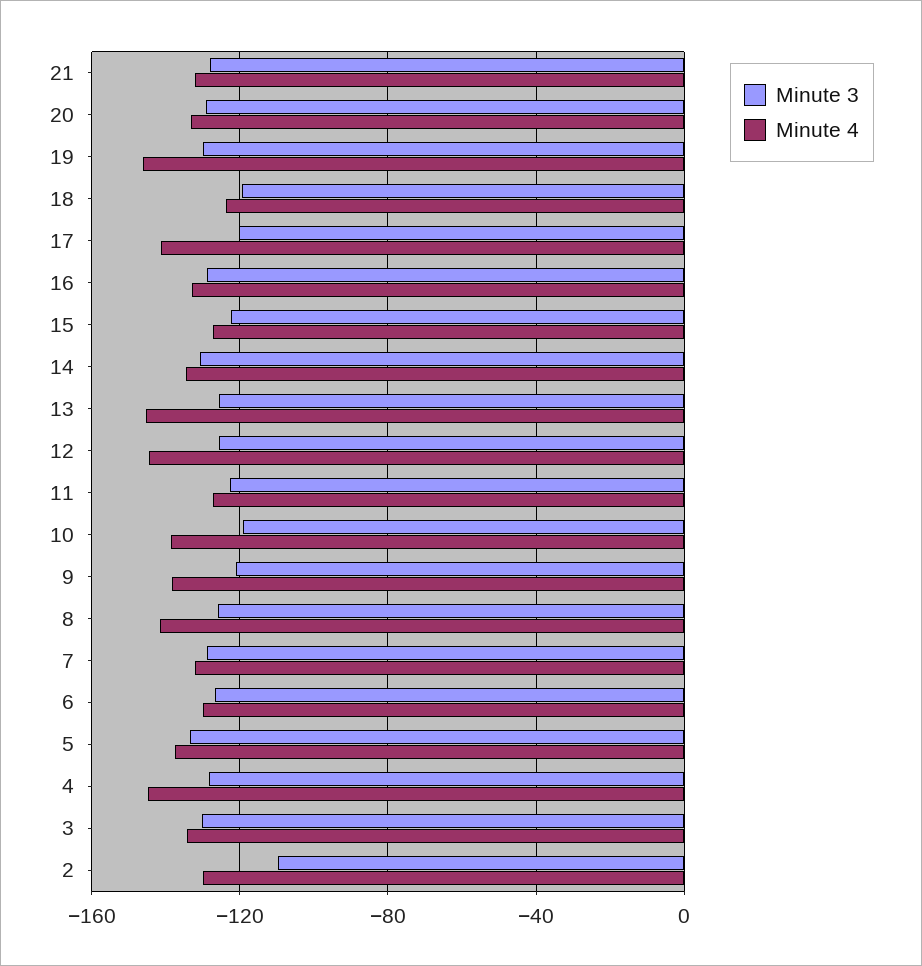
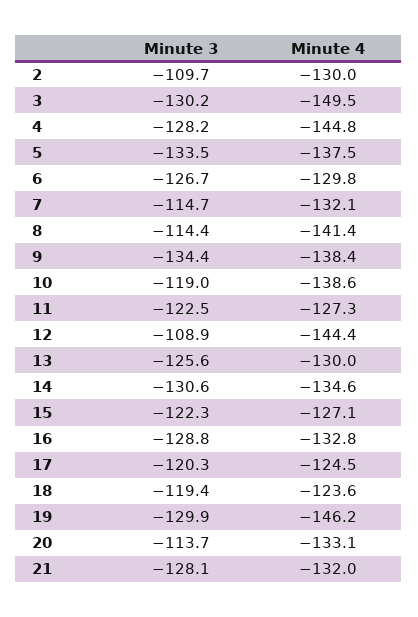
Minute 3, 20: -130 -> -113.7
Minute 4, 17: -140 -> -124.5
Minute 4, 13: -145 -> -130
Minute 3, 12: -125 -> -108.9
Minute 3, 9: -120 -> -134.4
Minute 3, 8: -125 -> -114.4
Minute 3, 7: -130 -> -114.7
Minute 4, 3: -135 -> -149.5

